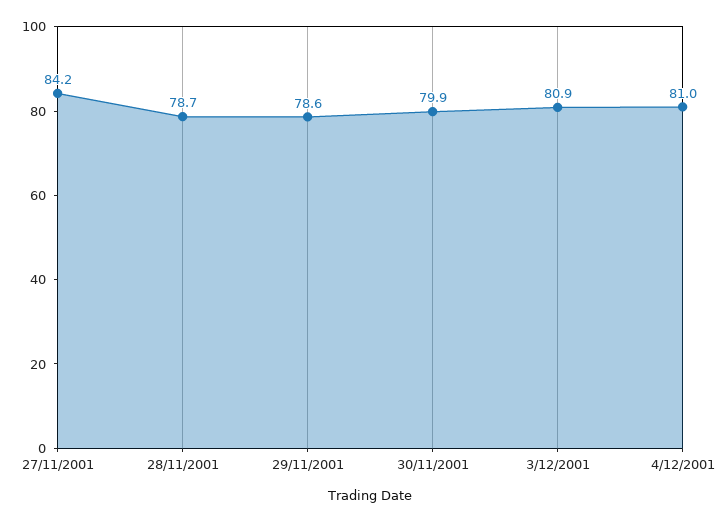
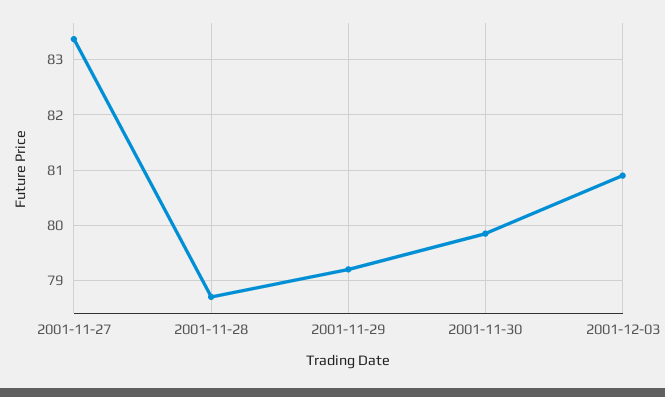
27/11/2001: 84.2 -> 83.4
29/11/2001: 78.6 -> 79.2
4/12/2001: 81 -> none

